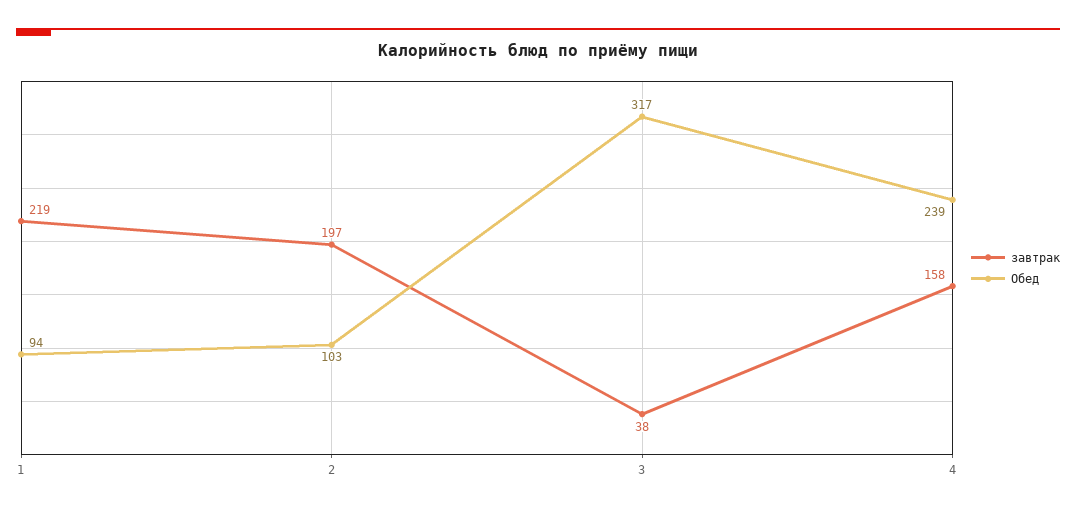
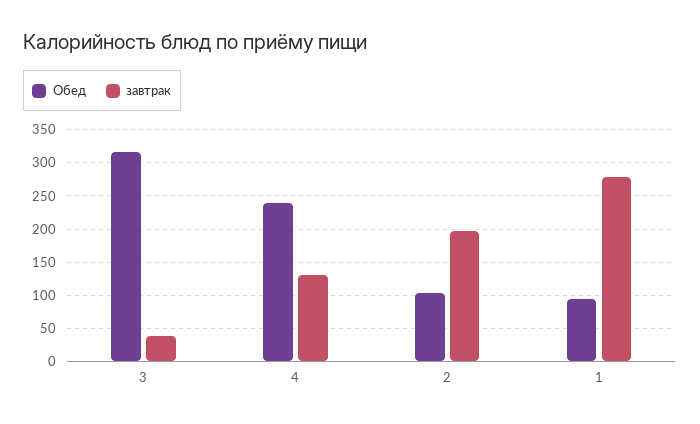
завтрак, 1: 219 -> 280
завтрак, 4: 158 -> 130

